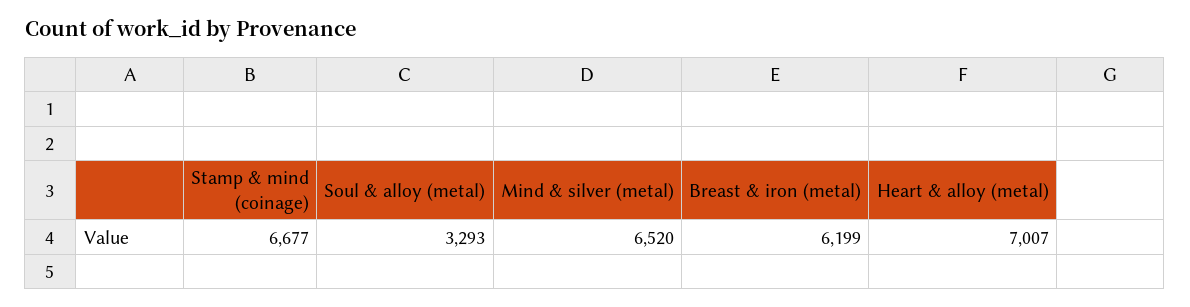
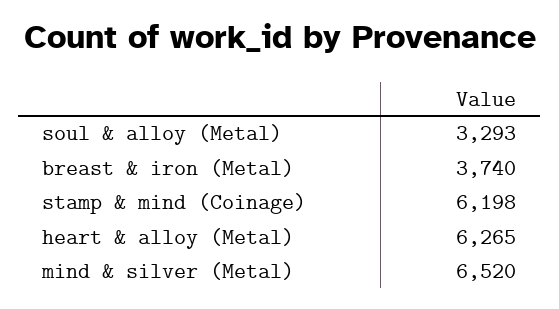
Stamp & mind (coinage): 6677 -> 6198
Breast & iron (metal): 6199 -> 3740
Heart & alloy (metal): 7007 -> 6265

